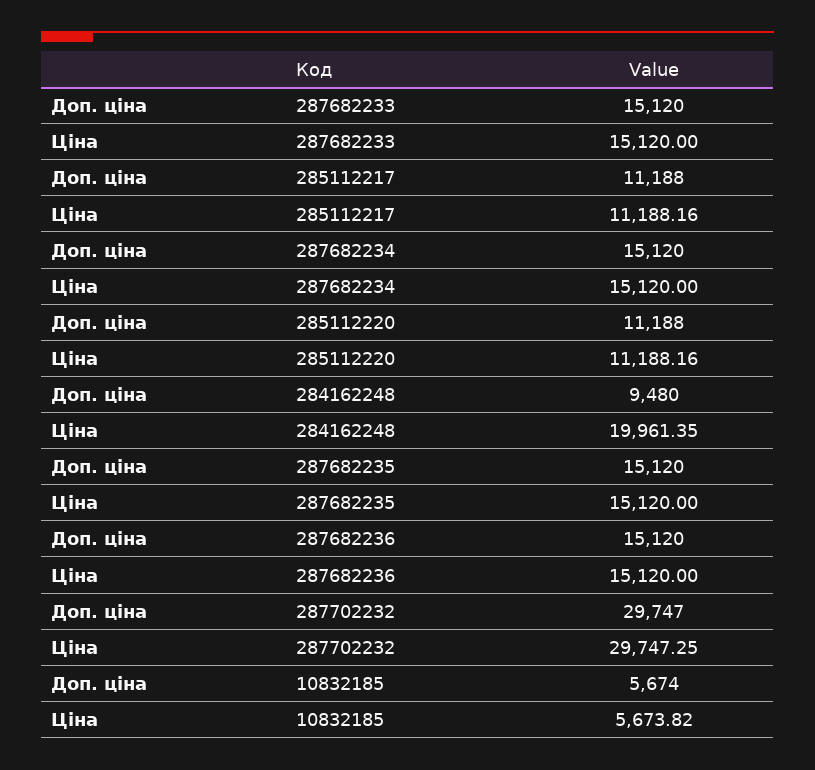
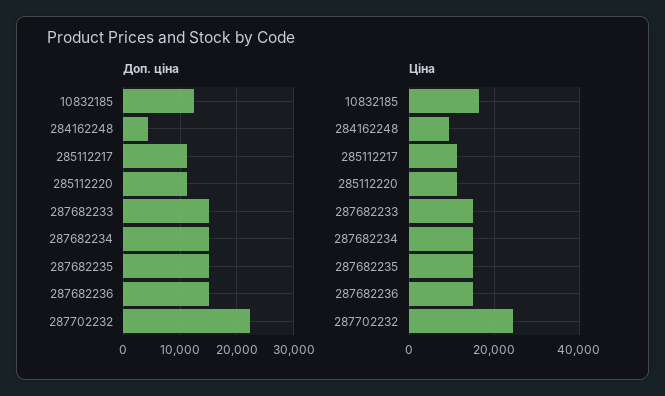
Доп. ціна, 284162248: 9480 -> 4000
Ціна, 284162248: 19961.35 -> 10000
Доп. ціна, 287702232: 29747 -> 22000
Ціна, 287702232: 29747.25 -> 24000
Доп. ціна, 10832185: 5674 -> 12000
Ціна, 10832185: 5673.82 -> 16000

